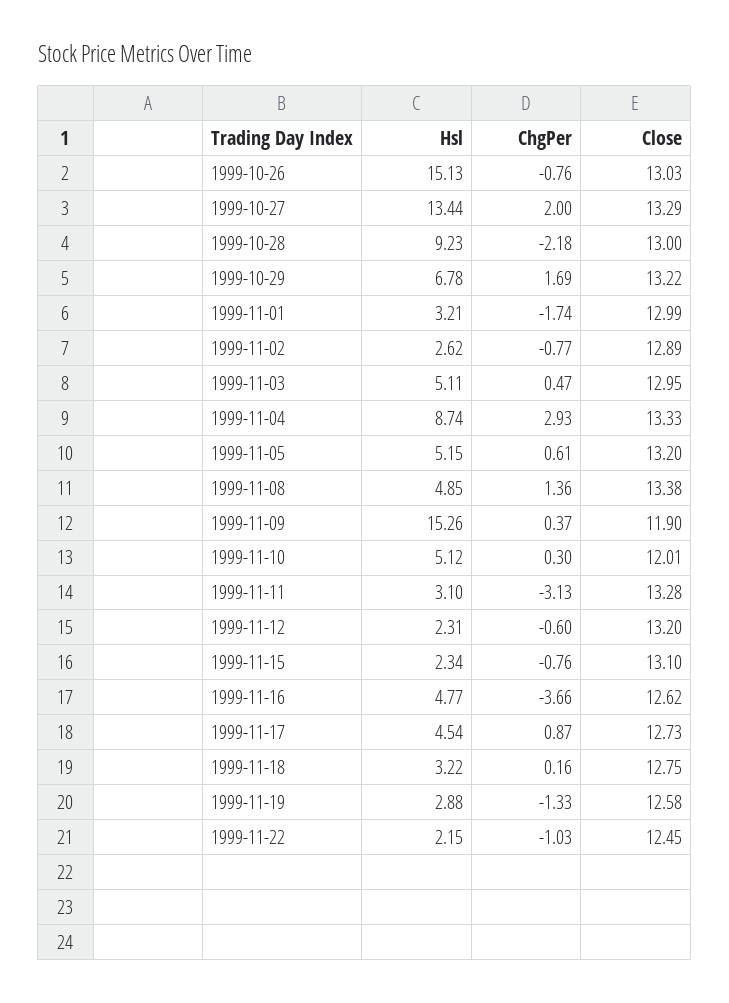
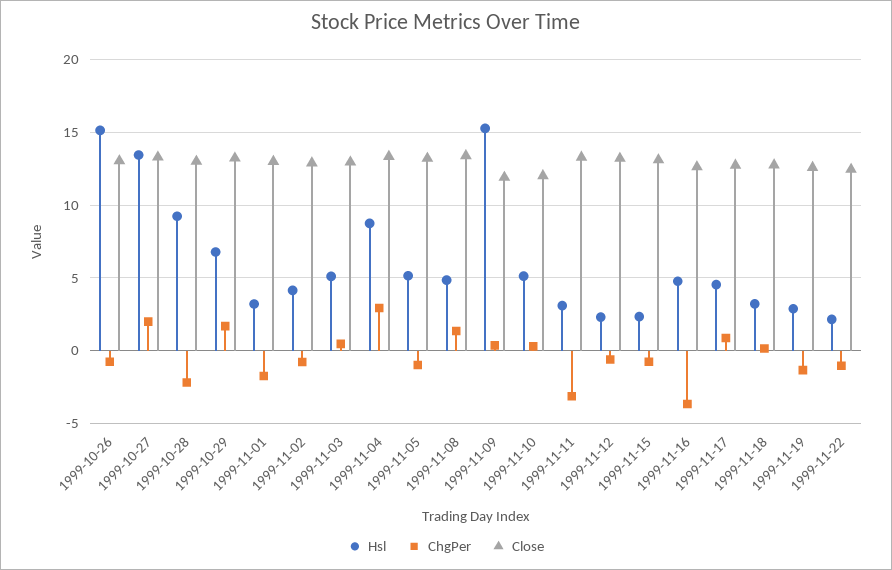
Hsl, 1999-11-02: 2.62 -> 4
ChgPer, 1999-11-05: 0.61 -> -1

